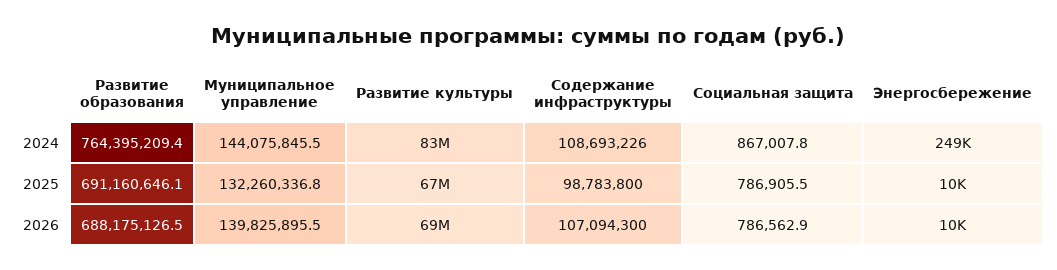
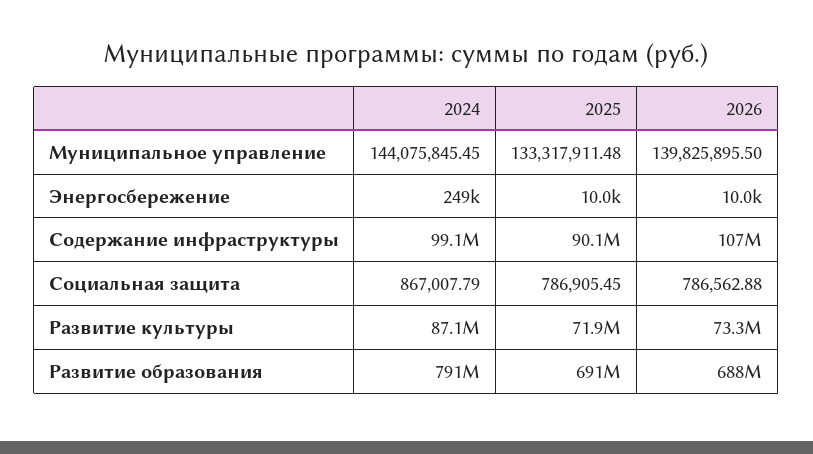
Развитие образования, 2024: 764395209.4 -> 791000000
Развитие культуры, 2024: 83000000 -> 87100000
Содержание инфраструктуры, 2024: 108693226 -> 99100000
Муниципальное управление, 2025: 132260336.8 -> 133317911.48
Развитие культуры, 2025: 67000000 -> 71900000
Содержание инфраструктуры, 2025: 98783800 -> 90100000
Развитие культуры, 2026: 69000000 -> 73300000

